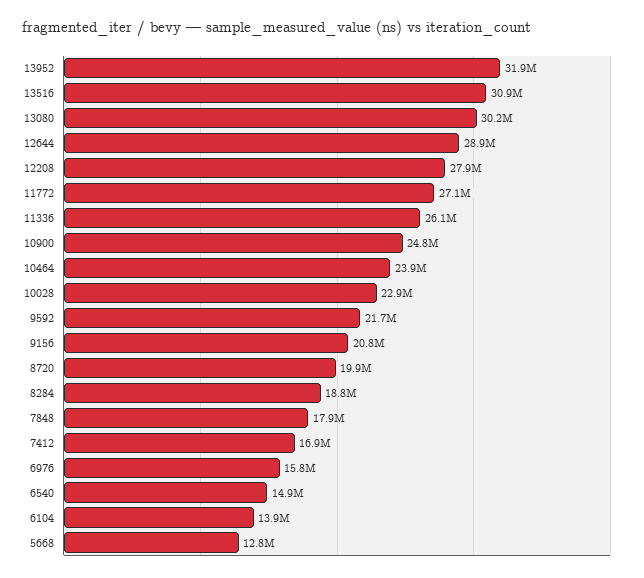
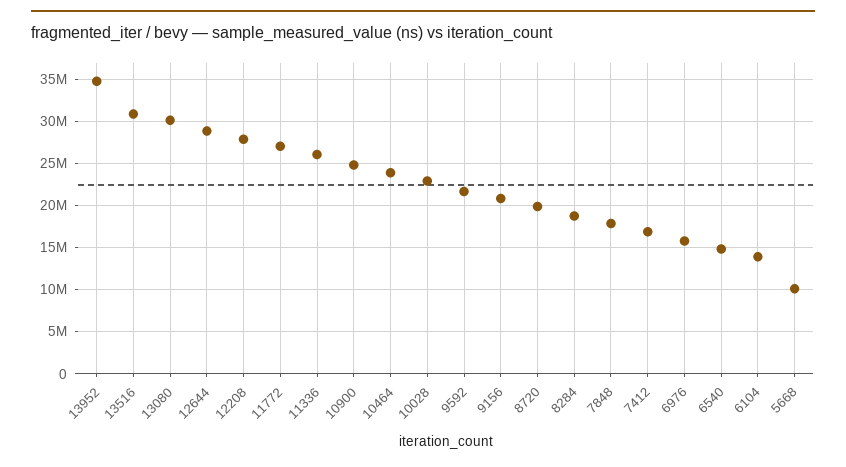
13952: 31900000 -> 35000000
5668: 12800000 -> 10000000

